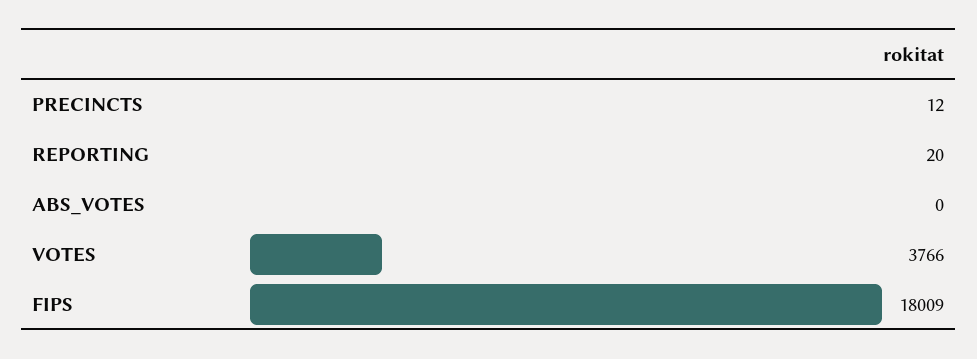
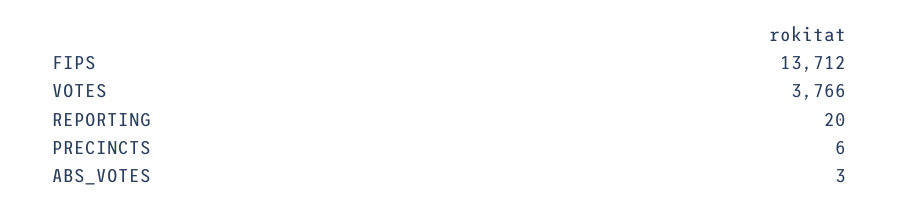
PRECINCTS: 12 -> 6
ABS_VOTES: 0 -> 3
FIPS: 18009 -> 13712

